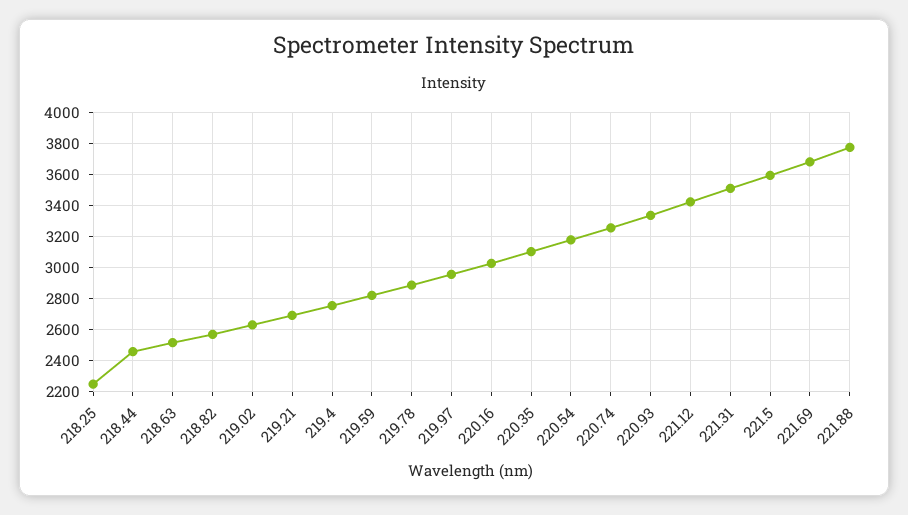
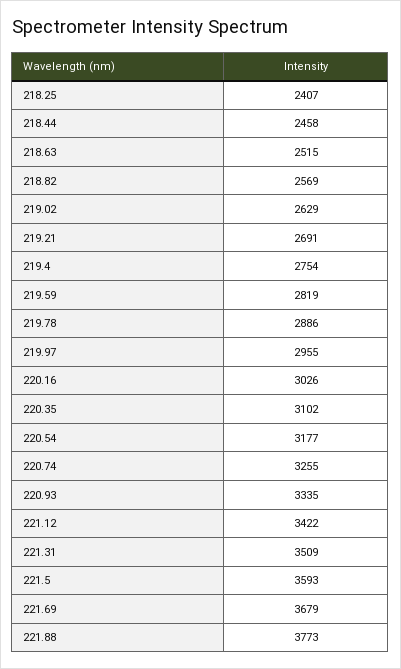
218.25: 2250 -> 2407

